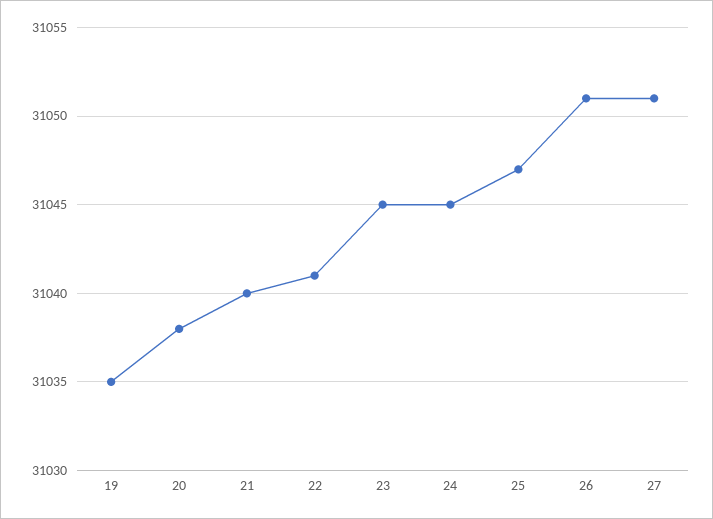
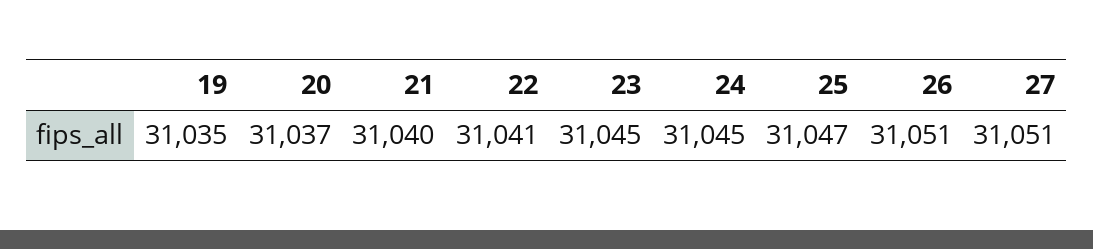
20: 31038 -> 31037

